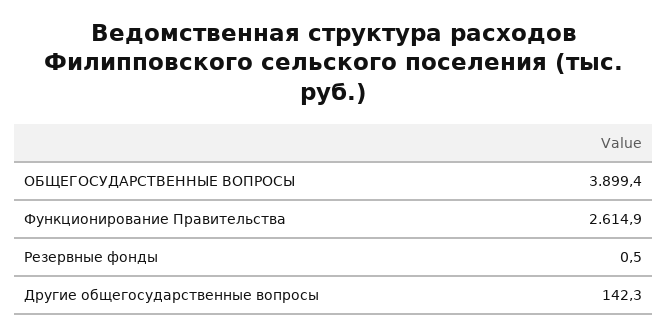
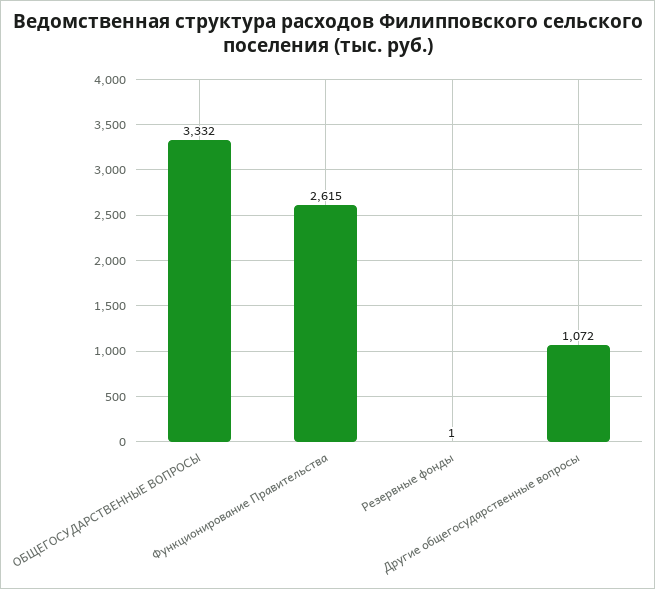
ОБЩЕГОСУДАРСТВЕННЫЕ ВОПРОСЫ: 3899.4 -> 3332
Другие общегосударственные вопросы: 142.3 -> 1072

